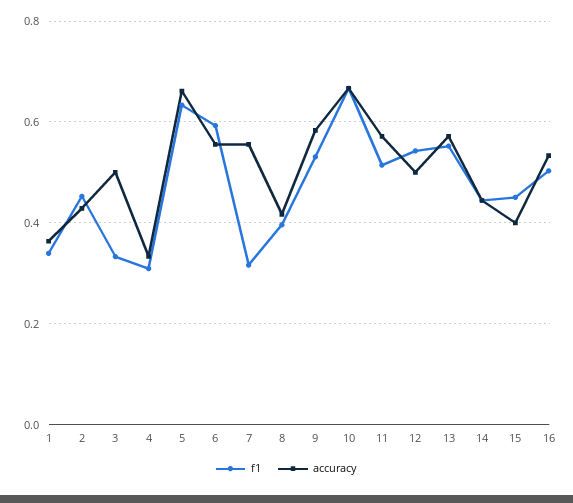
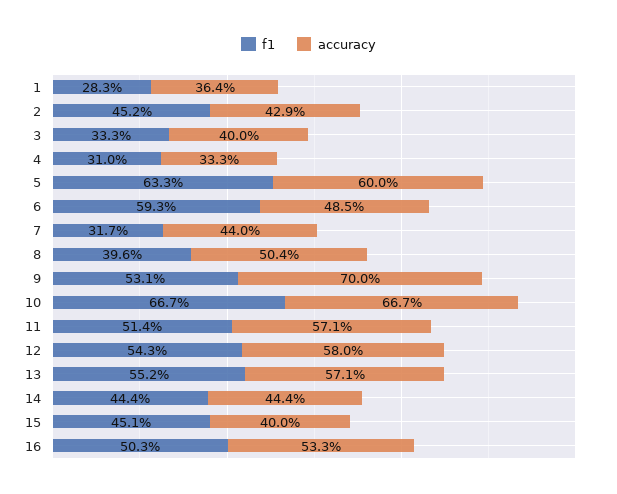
f1, 1: 0.34 -> 0.283
accuracy, 3: 0.5 -> 0.4
accuracy, 5: 0.66 -> 0.6
accuracy, 6: 0.56 -> 0.485
accuracy, 7: 0.56 -> 0.44
accuracy, 8: 0.42 -> 0.504
accuracy, 9: 0.58 -> 0.7
accuracy, 12: 0.5 -> 0.58

